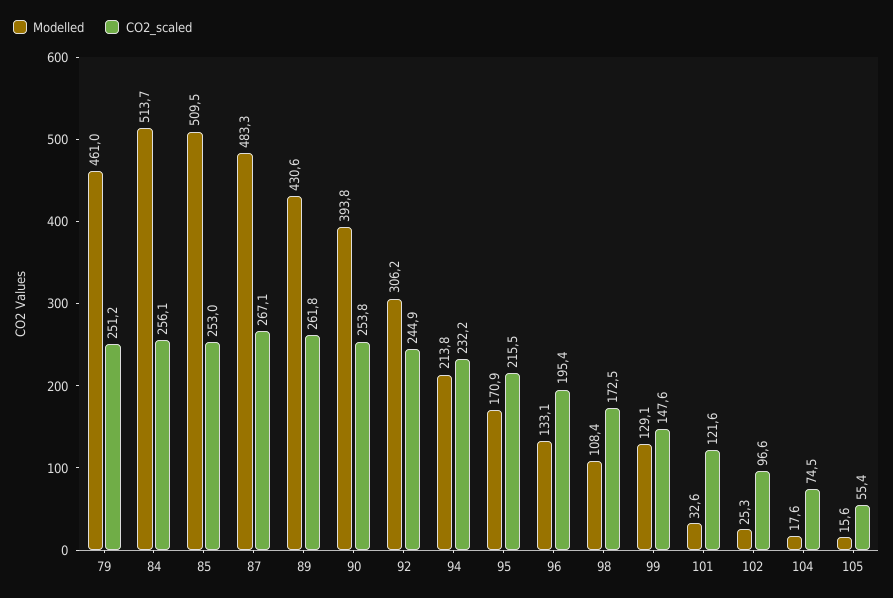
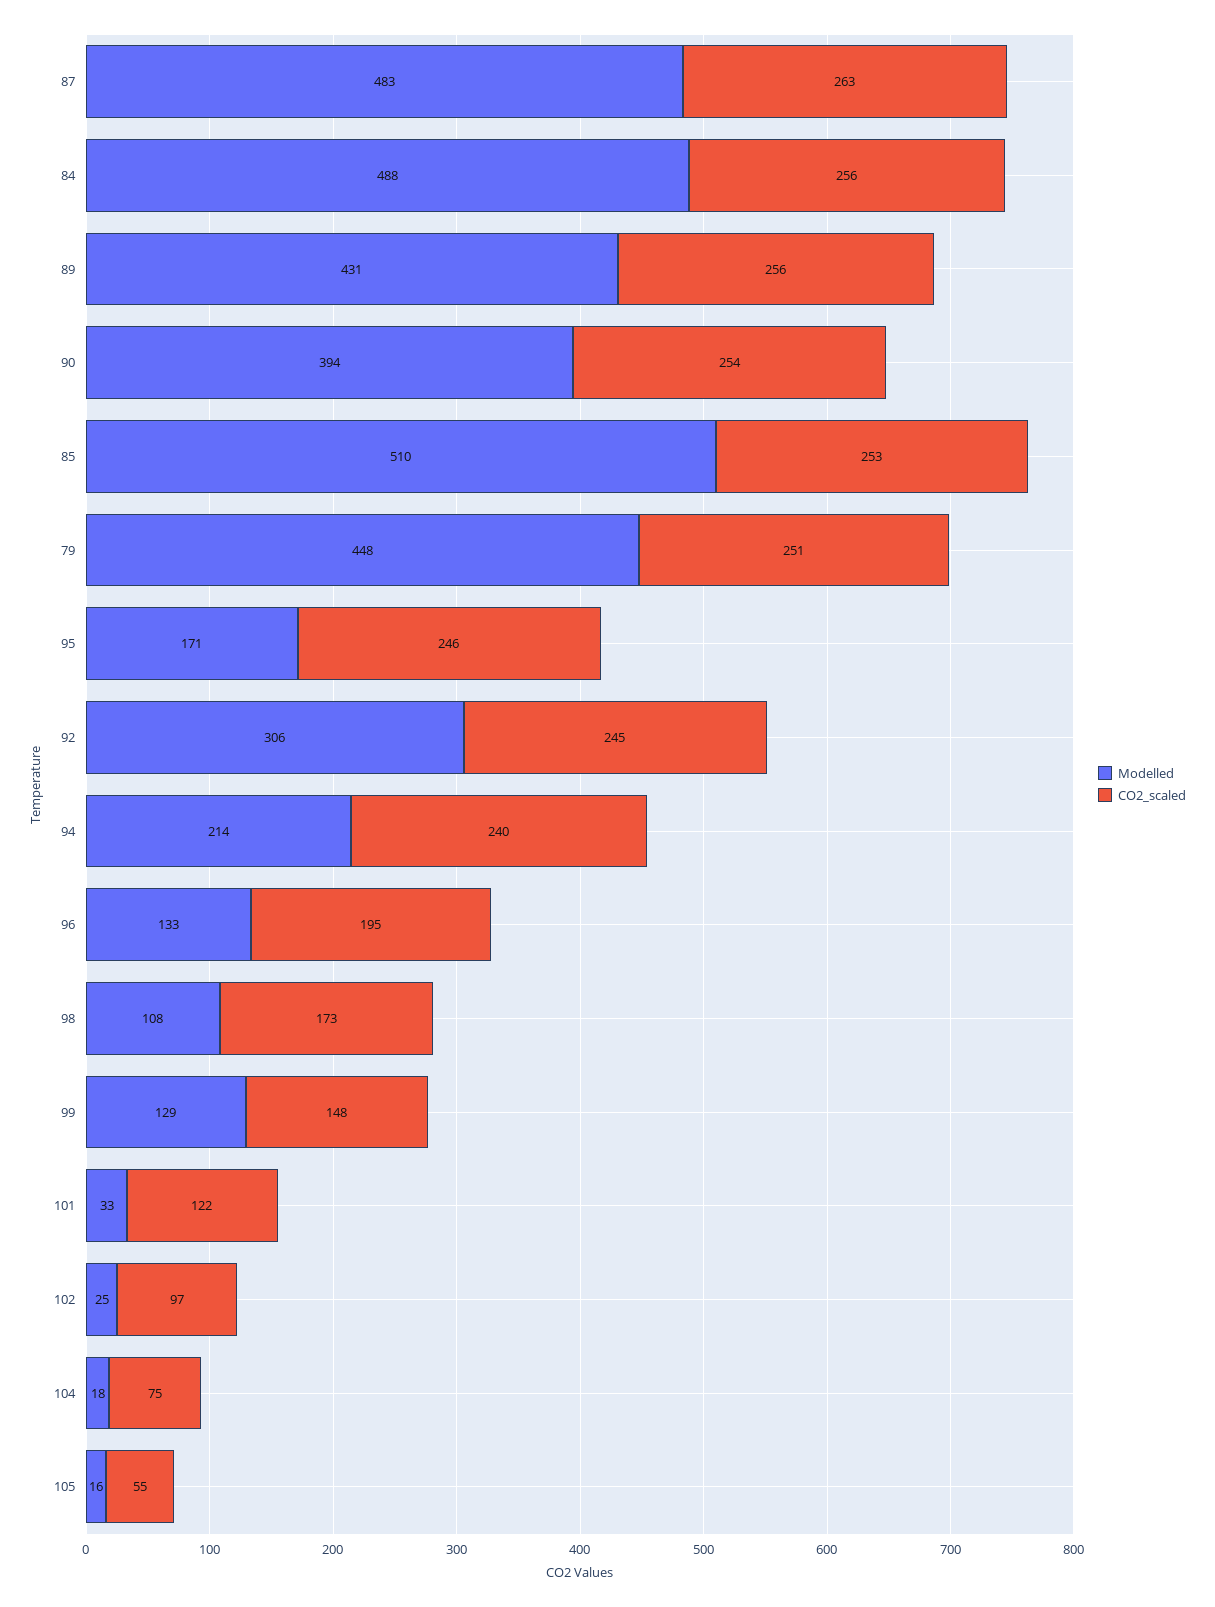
Modelled, 79: 461 -> 448
Modelled, 84: 513.7 -> 488
CO2_scaled, 87: 267.1 -> 263
CO2_scaled, 89: 261.8 -> 256
CO2_scaled, 94: 232.2 -> 240
CO2_scaled, 95: 215.5 -> 246

